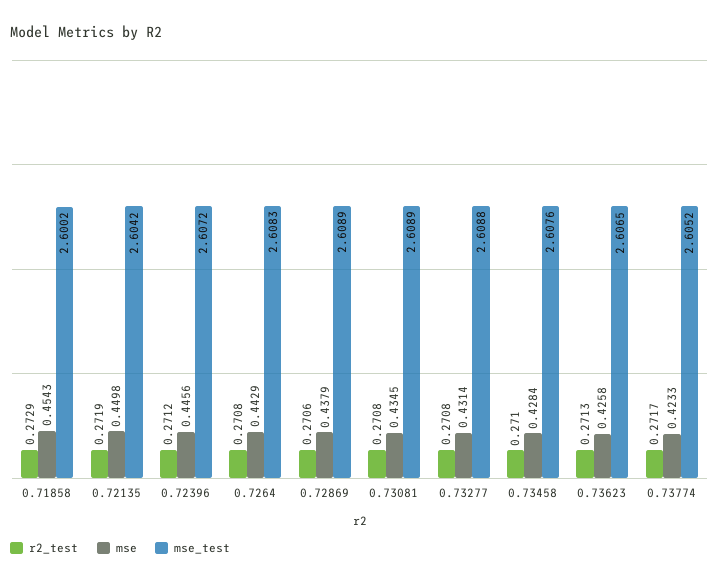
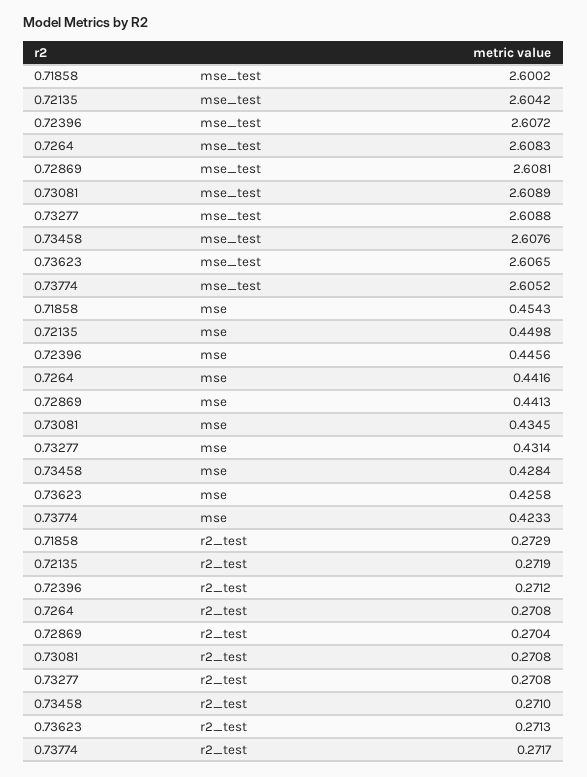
mse, 0.7264: 0.4429 -> 0.4416
r2_test, 0.72869: 0.2706 -> 0.2704
mse, 0.72869: 0.4379 -> 0.4413
mse_test, 0.72869: 2.6089 -> 2.6081

